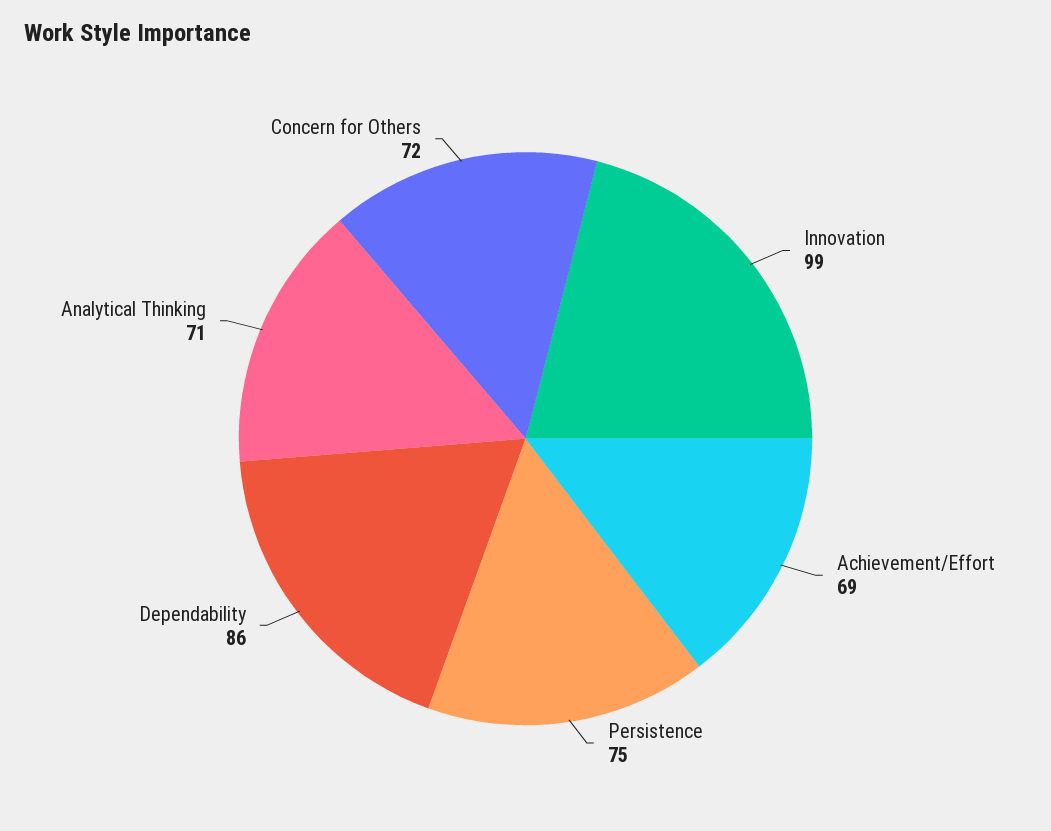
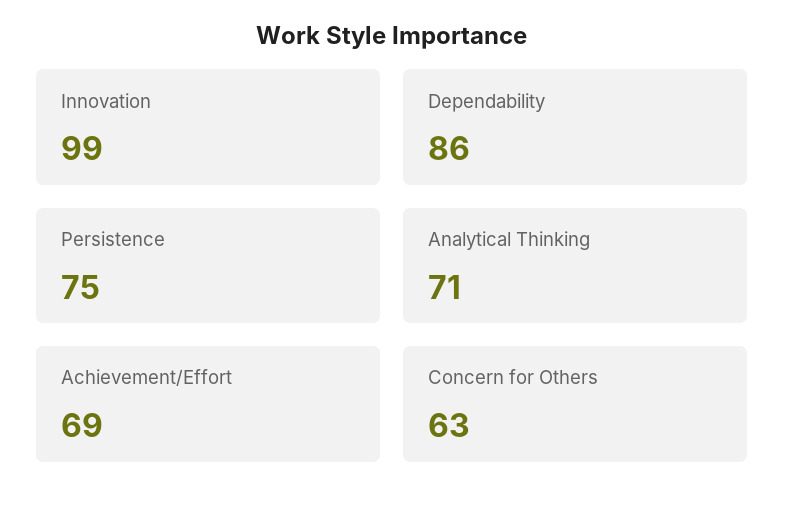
Concern for Others: 72 -> 63

